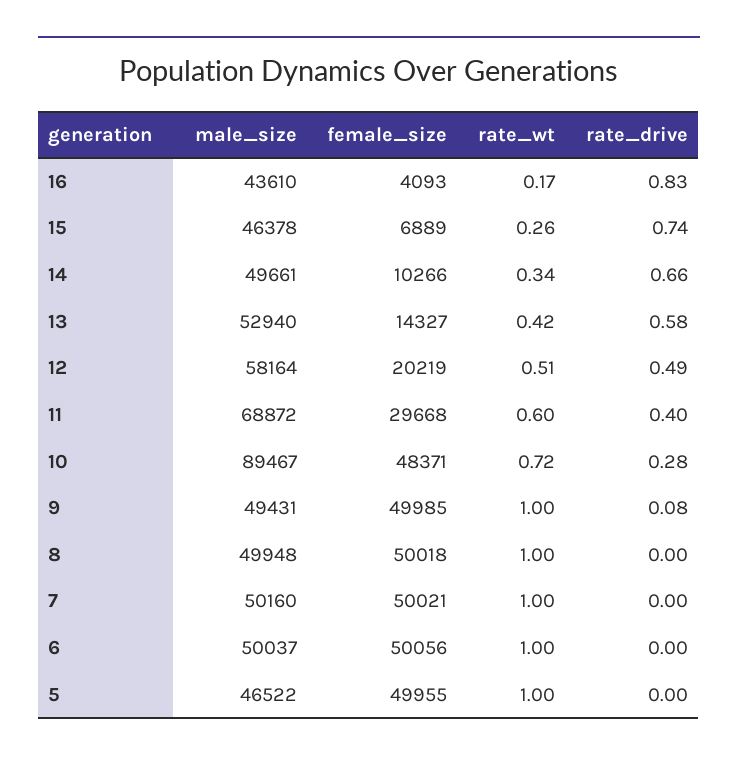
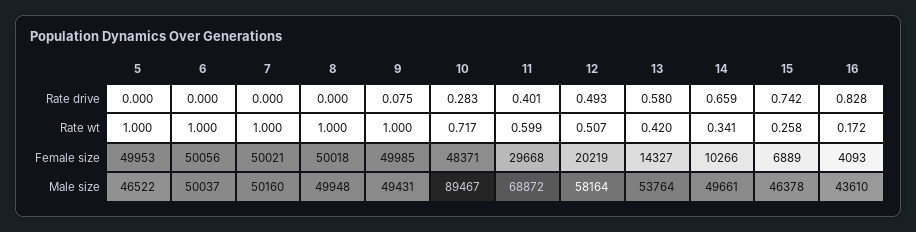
male_size, 13: 52940 -> 53764
female_size, 5: 49955 -> 49953

